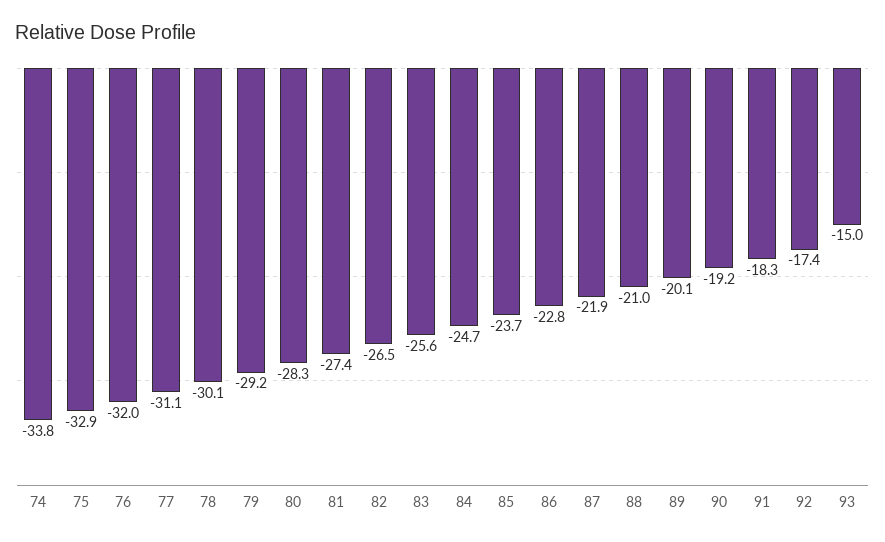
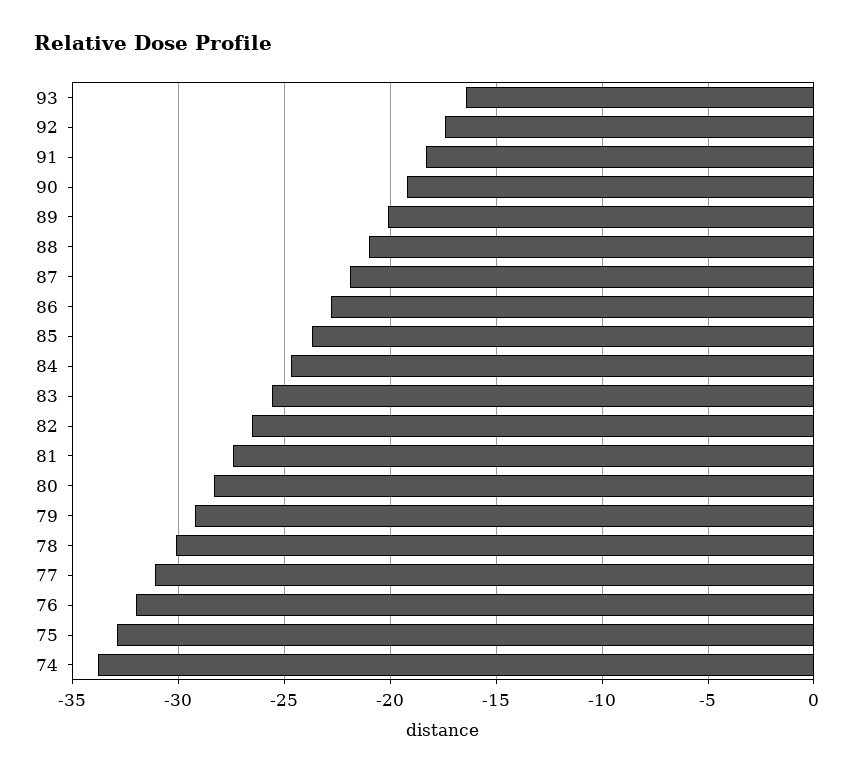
93: -15 -> -16.5

